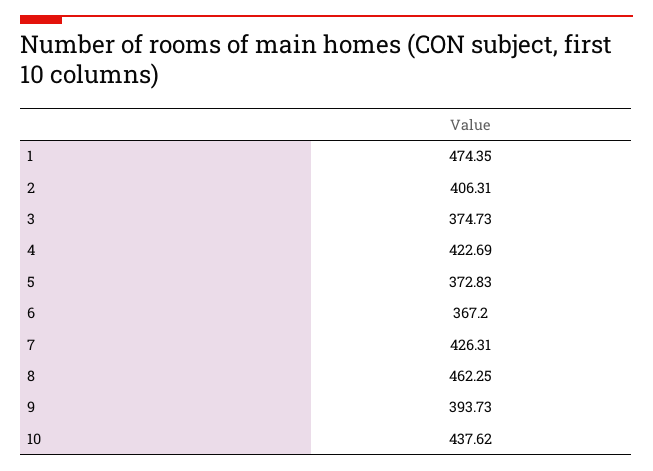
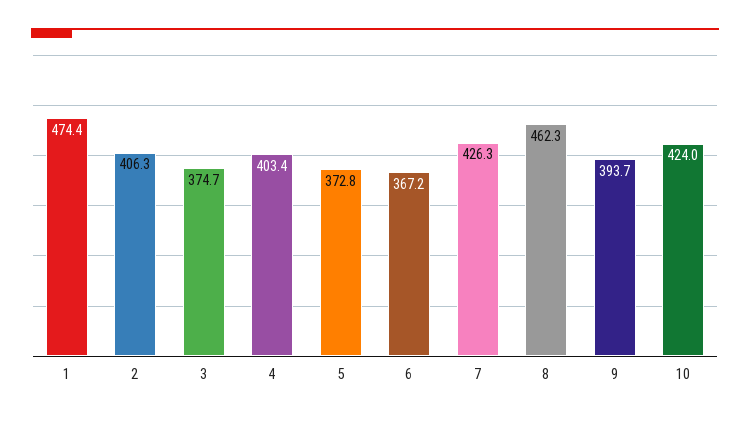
4: 422.69 -> 403.4
10: 437.62 -> 424

